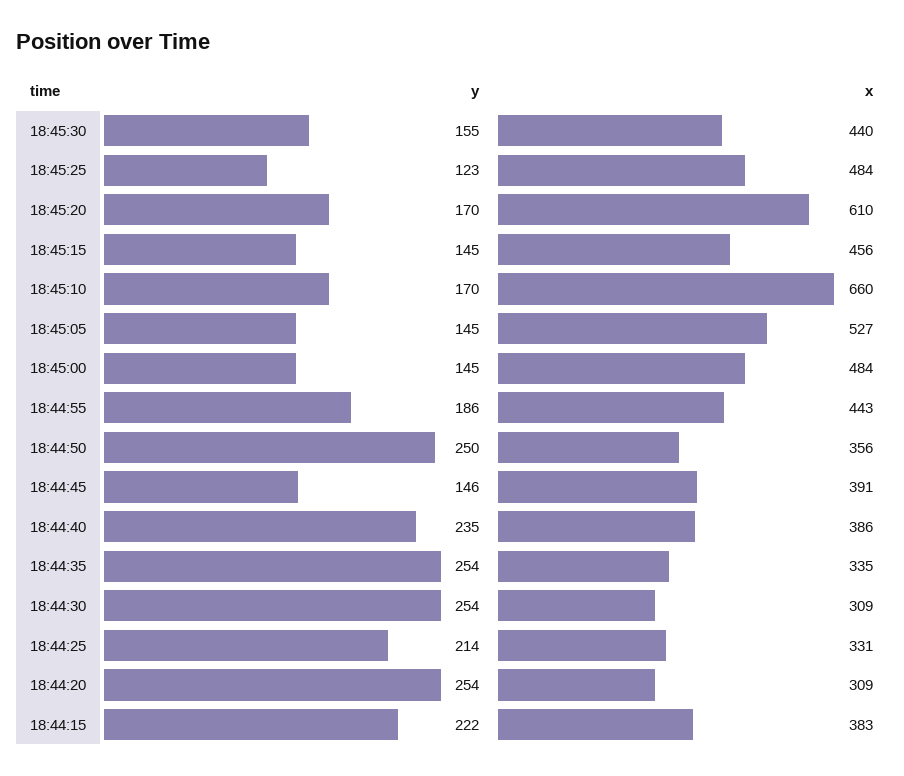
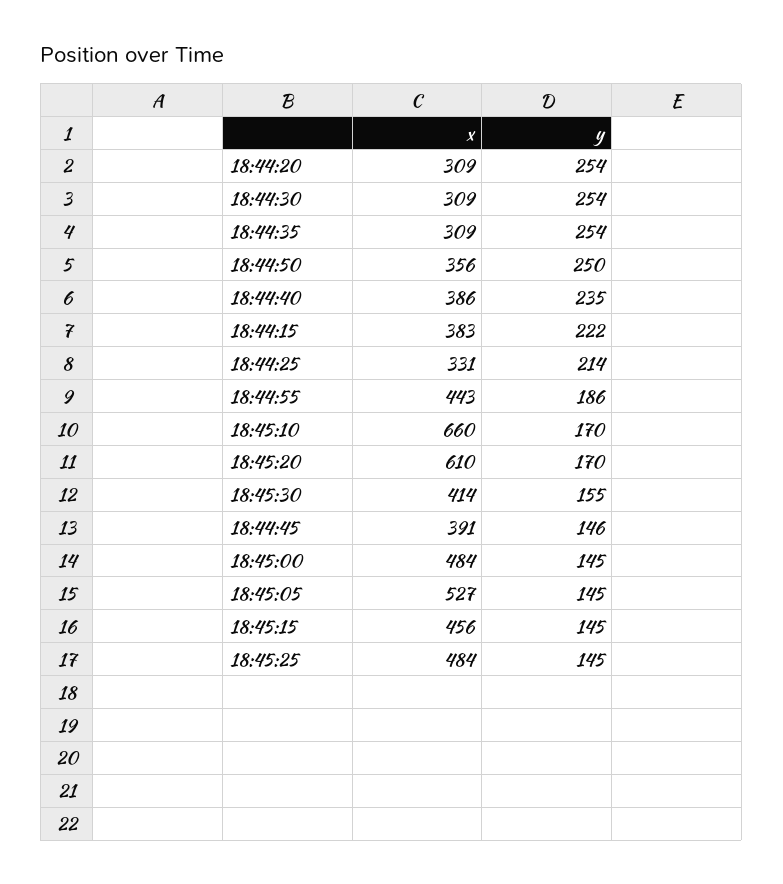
x, 18:45:30: 440 -> 414
y, 18:45:25: 123 -> 145
x, 18:44:35: 335 -> 309

